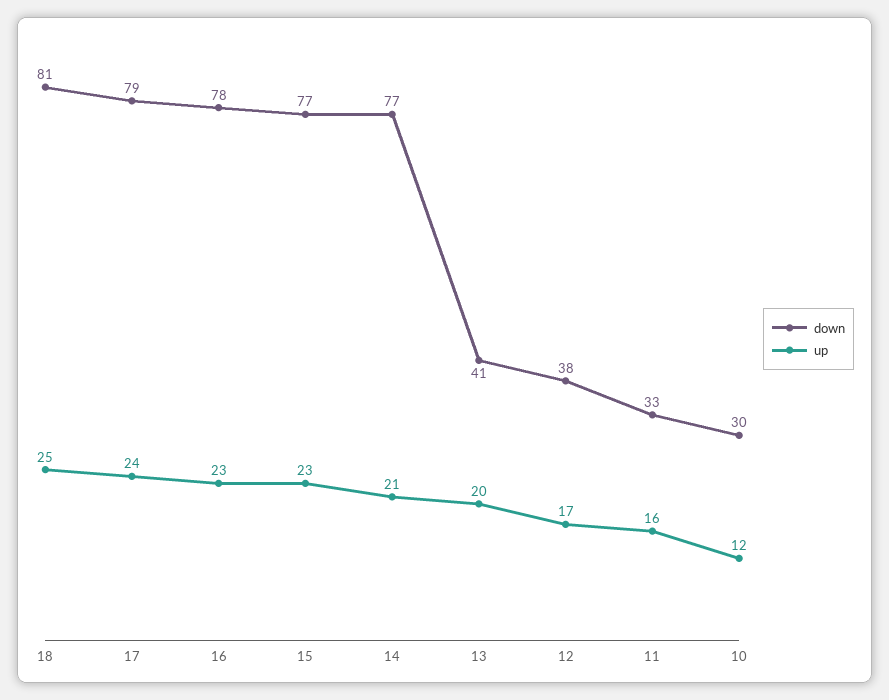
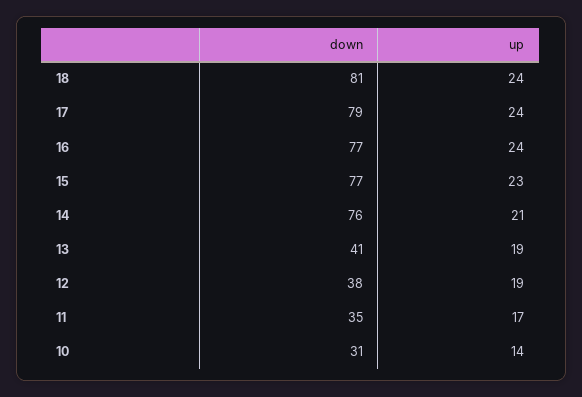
up, 18: 25 -> 24
down, 16: 78 -> 77
up, 16: 23 -> 24
down, 14: 77 -> 76
up, 13: 20 -> 19
up, 12: 17 -> 19
down, 11: 33 -> 35
up, 11: 16 -> 17
down, 10: 30 -> 31
up, 10: 12 -> 14

